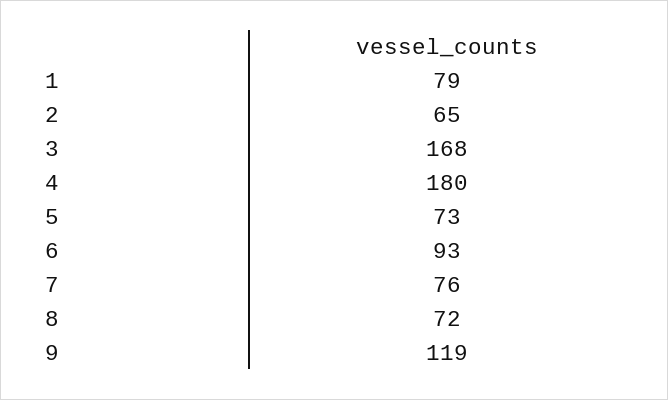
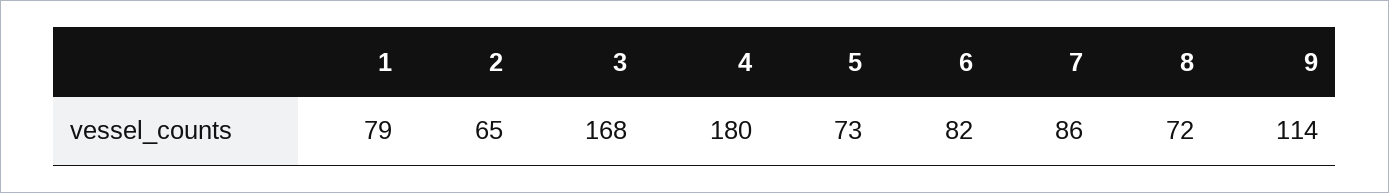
6: 93 -> 82
7: 76 -> 86
9: 119 -> 114

